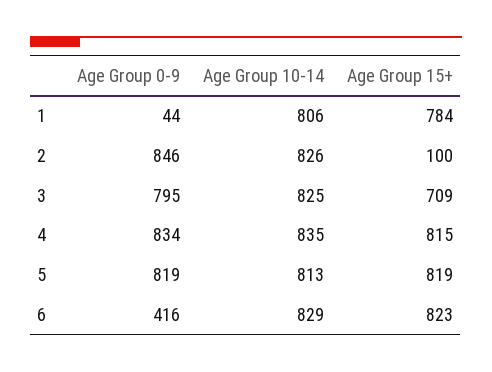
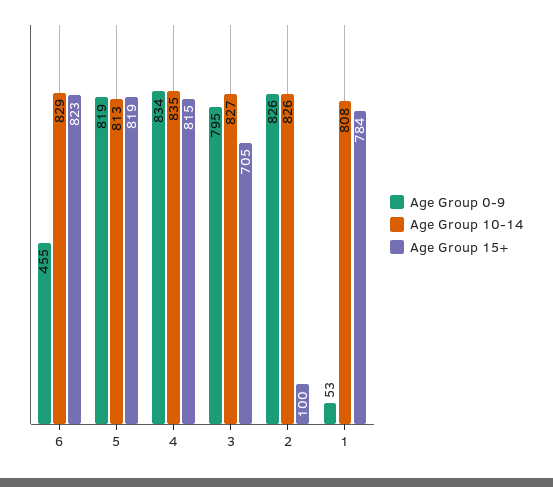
Age Group 0-9, 1: 44 -> 53
Age Group 10-14, 1: 806 -> 808
Age Group 0-9, 2: 846 -> 826
Age Group 10-14, 3: 825 -> 827
Age Group 15+, 3: 709 -> 705
Age Group 0-9, 6: 416 -> 455

